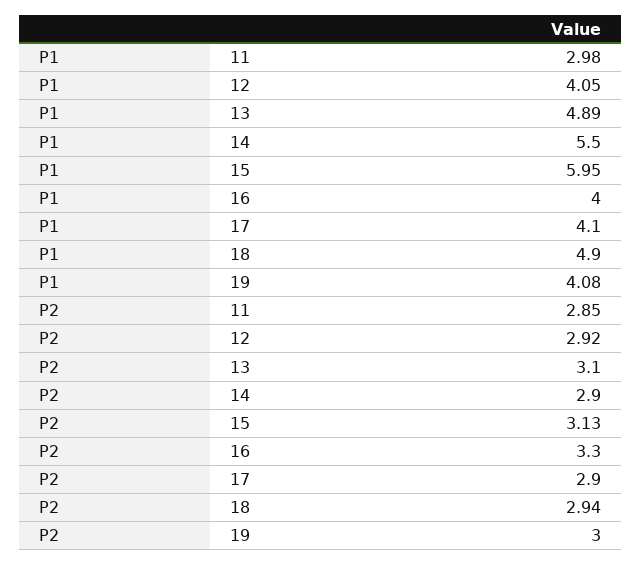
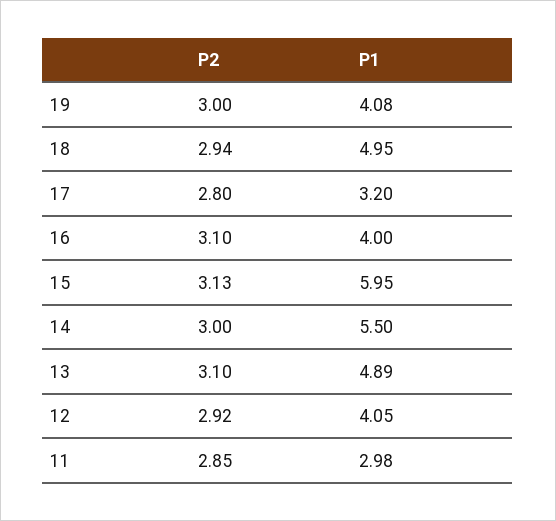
P1, 17: 4.1 -> 3.2
P1, 18: 4.9 -> 4.95
P2, 14: 2.9 -> 3
P2, 16: 3.3 -> 3.1
P2, 17: 2.9 -> 2.8

